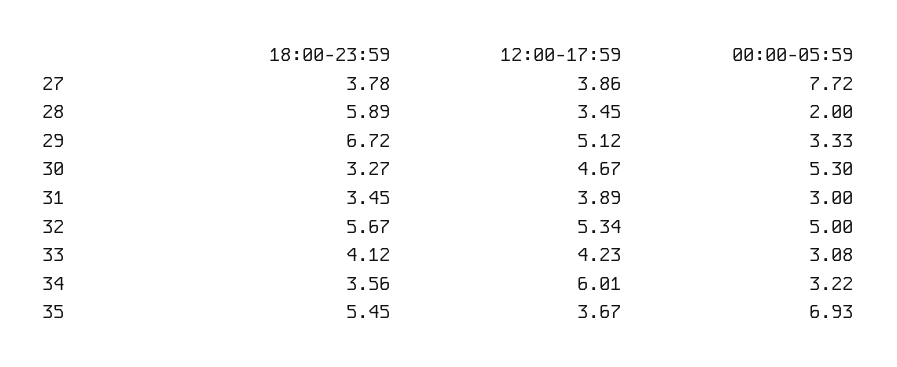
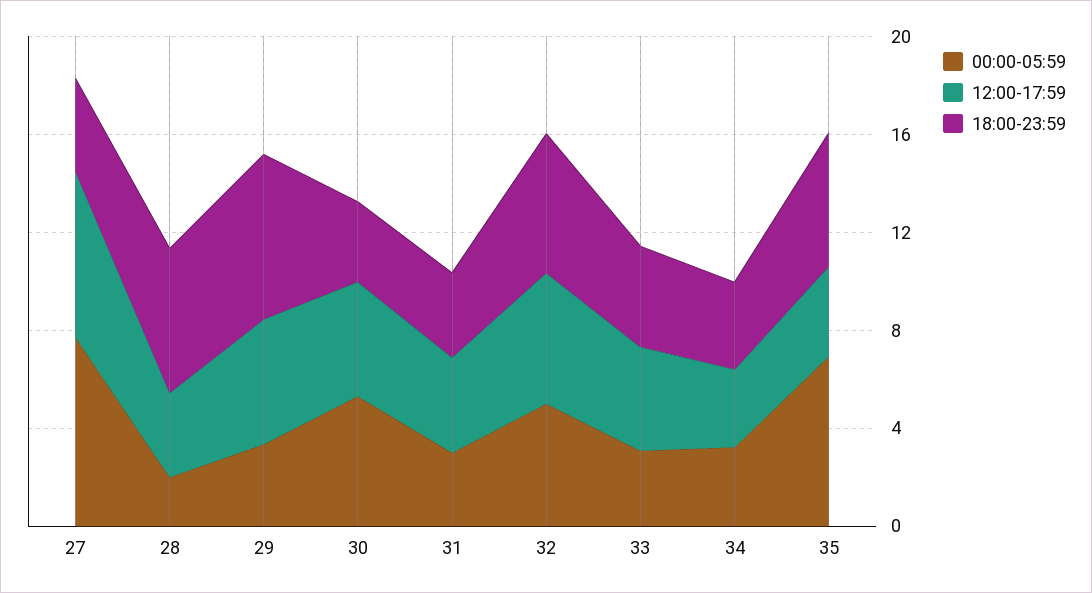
12:00-17:59, 27: 3.86 -> 7
12:00-17:59, 34: 6.01 -> 3

